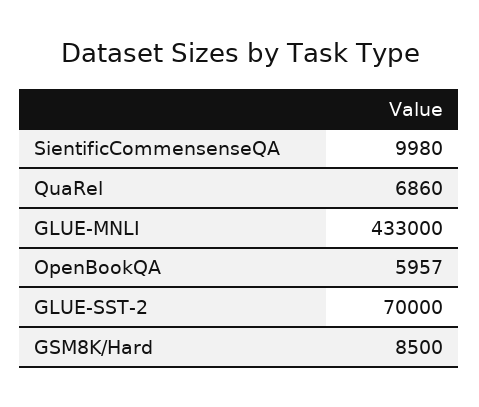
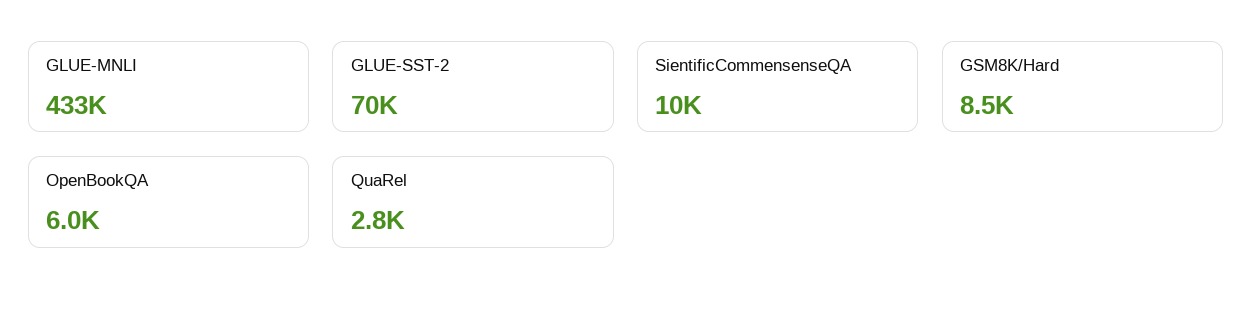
QuaRel: 6860 -> 2800

